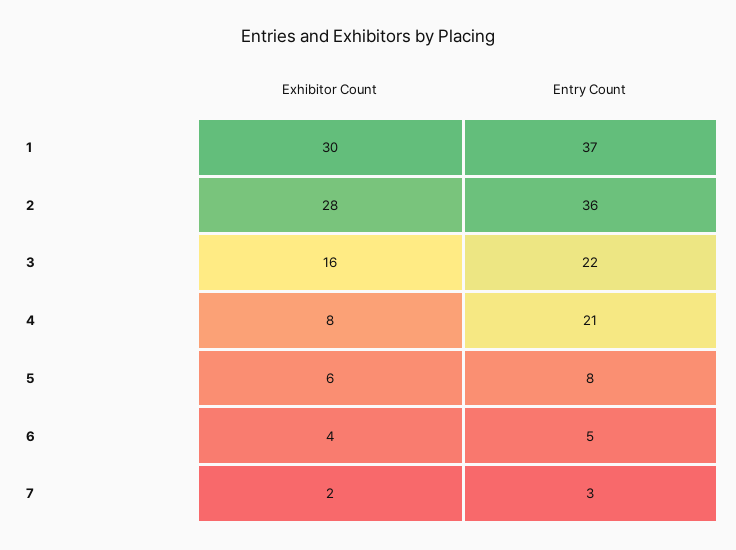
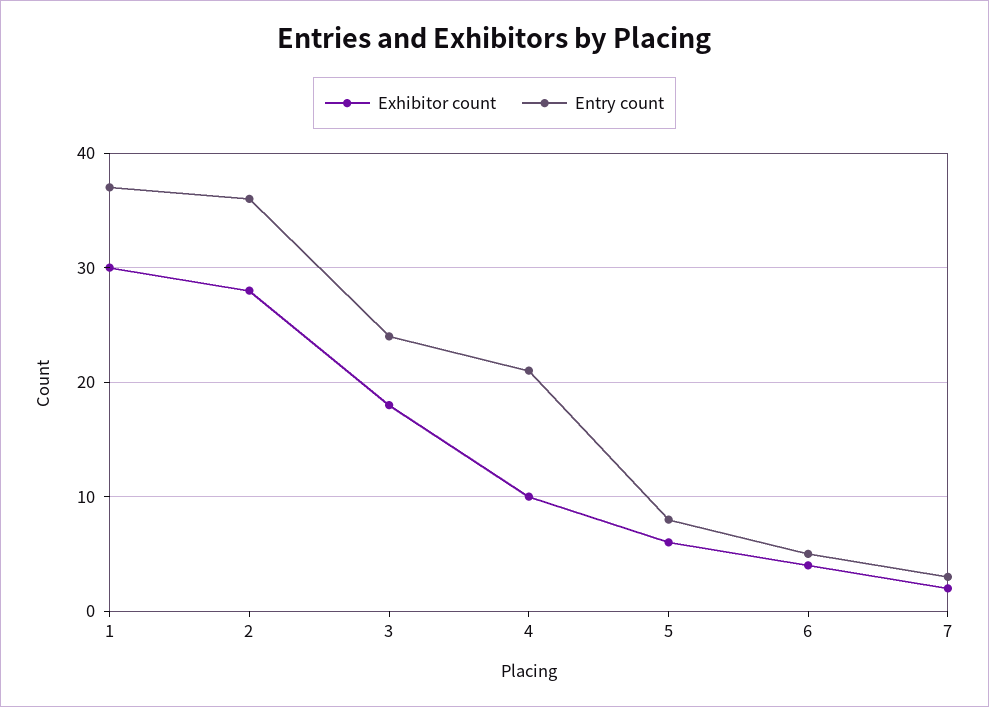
Exhibitor Count, 3: 16 -> 18
Entry Count, 3: 22 -> 24
Exhibitor Count, 4: 8 -> 10

